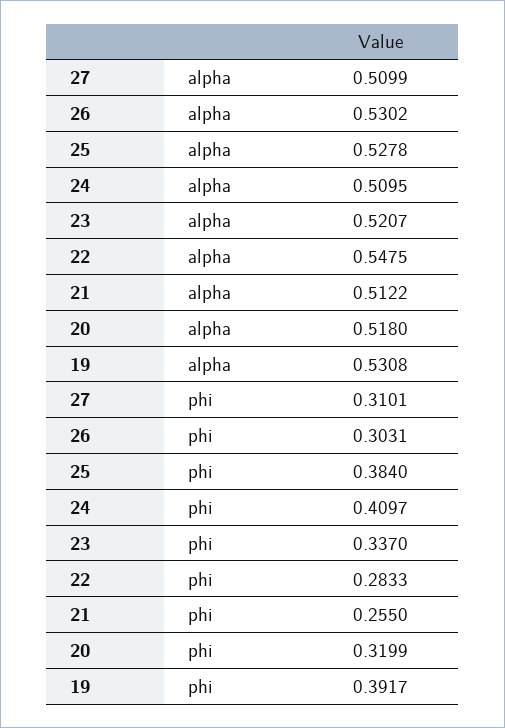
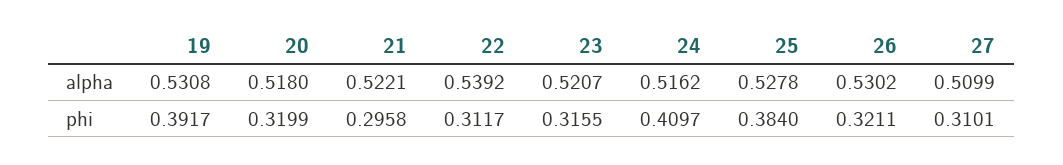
24, alpha: 0.5095 -> 0.5162
22, alpha: 0.5475 -> 0.5392
21, alpha: 0.5122 -> 0.5221
26, phi: 0.3031 -> 0.3211
23, phi: 0.337 -> 0.3155
22, phi: 0.2833 -> 0.3117
21, phi: 0.255 -> 0.2958

